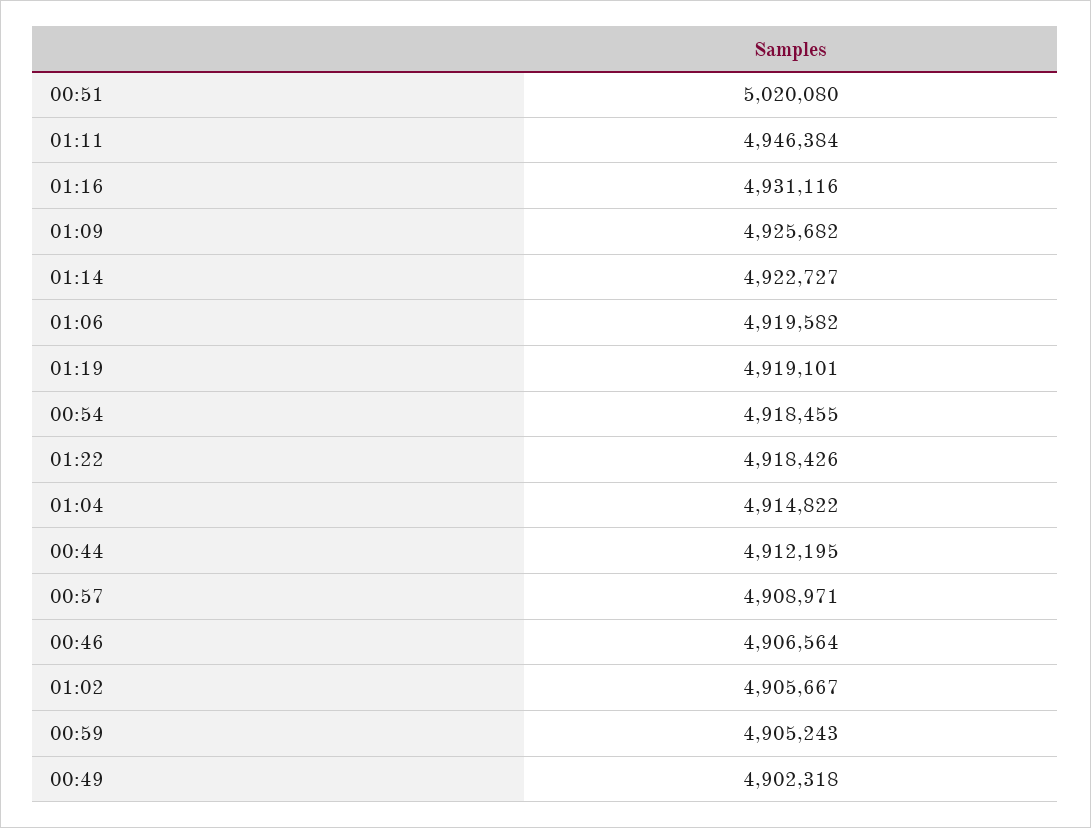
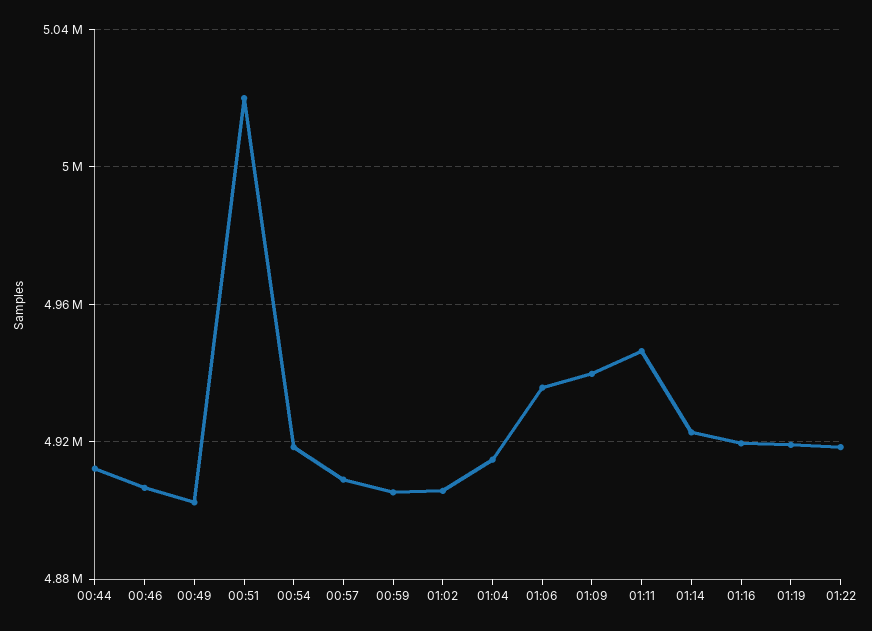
01:16: 4931116 -> 4920000
01:09: 4925682 -> 4940000
01:06: 4919582 -> 4935000

